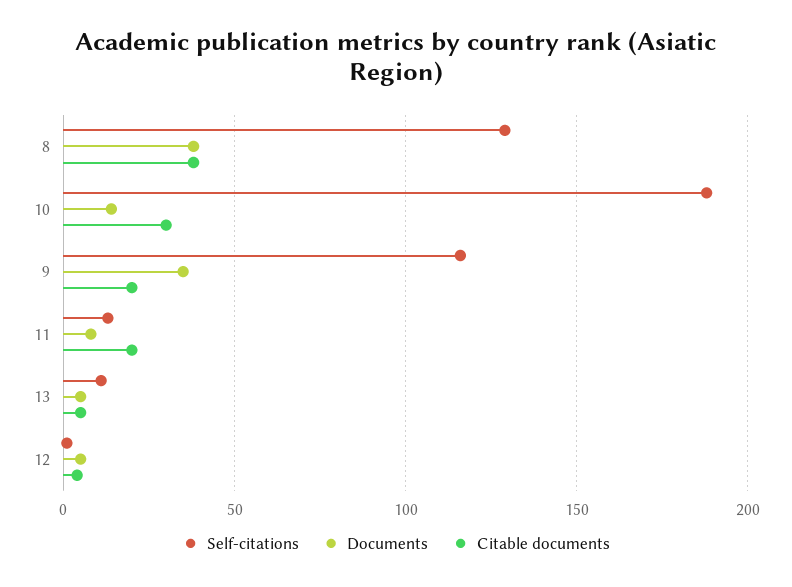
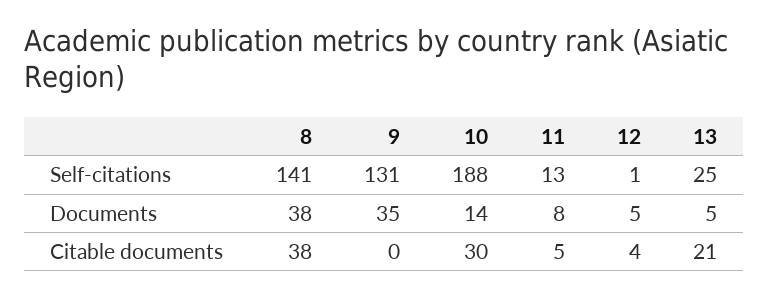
Self-citations, 8: 130 -> 141
Self-citations, 9: 115 -> 131
Citable documents, 9: 20 -> 0
Citable documents, 11: 20 -> 5
Self-citations, 13: 10 -> 25
Citable documents, 13: 5 -> 21

